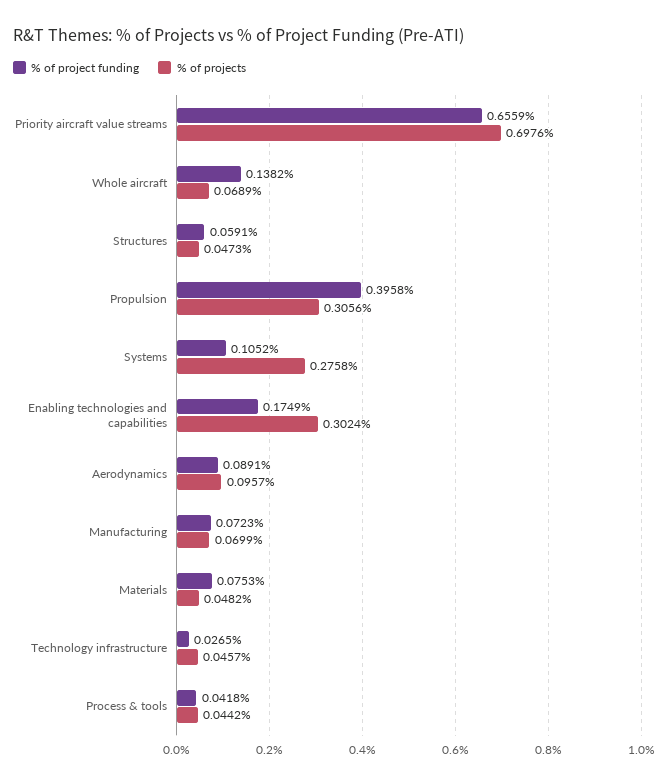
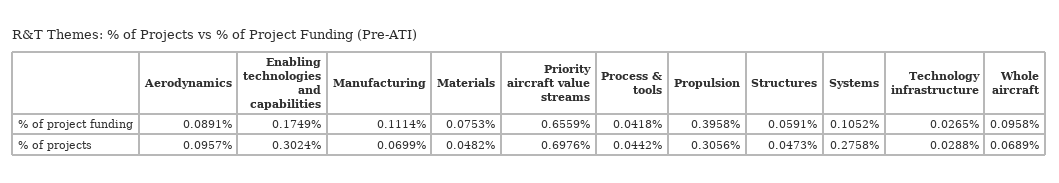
% of project funding, Whole aircraft: 0.1382 -> 0.0958
% of project funding, Manufacturing: 0.0723 -> 0.1114
% of projects, Technology infrastructure: 0.0457 -> 0.0288

